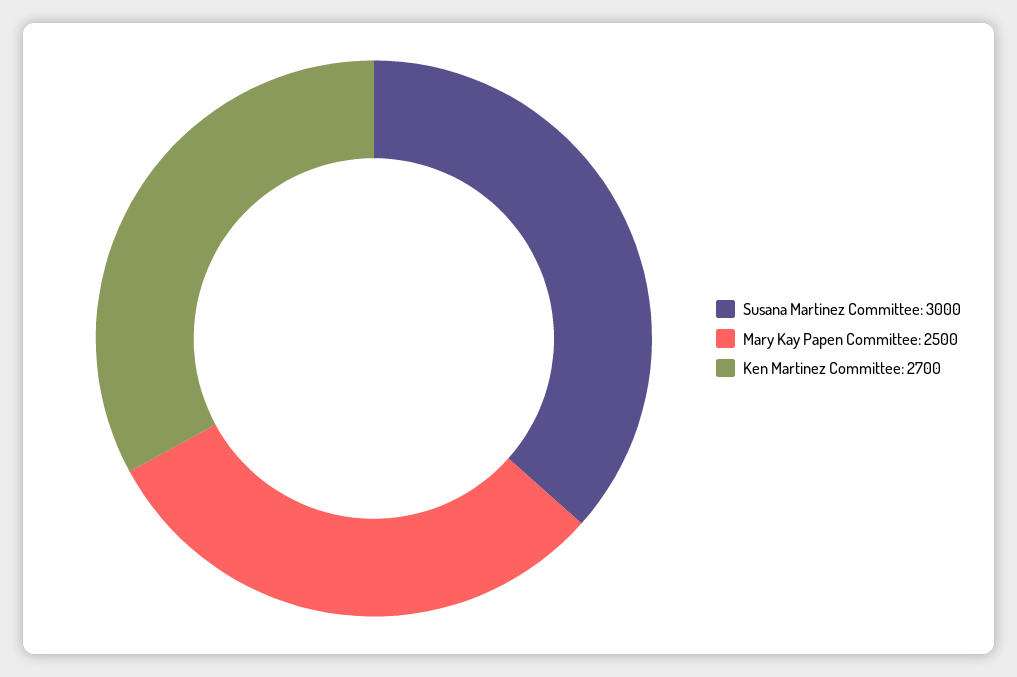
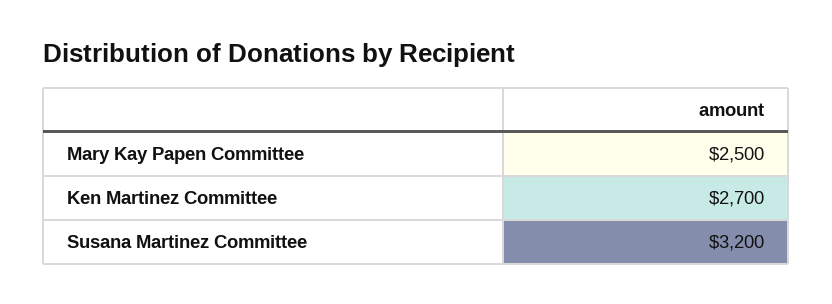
Susana Martinez Committee: 3000 -> 3200

